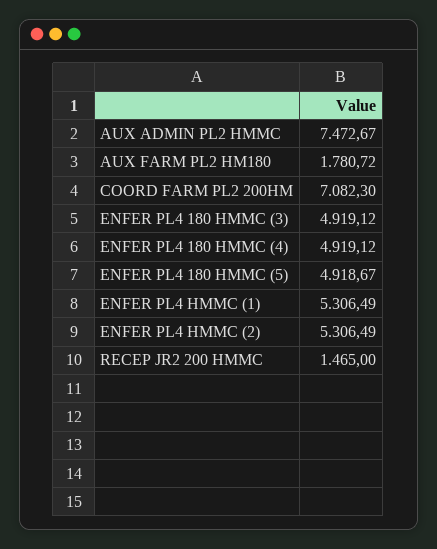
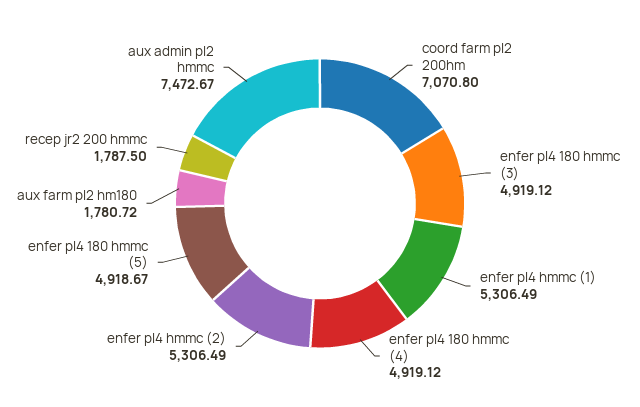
COORD FARM PL2 200HM: 7082.3 -> 7070.8
RECEP JR2 200 HMMC: 1465 -> 1787.5

